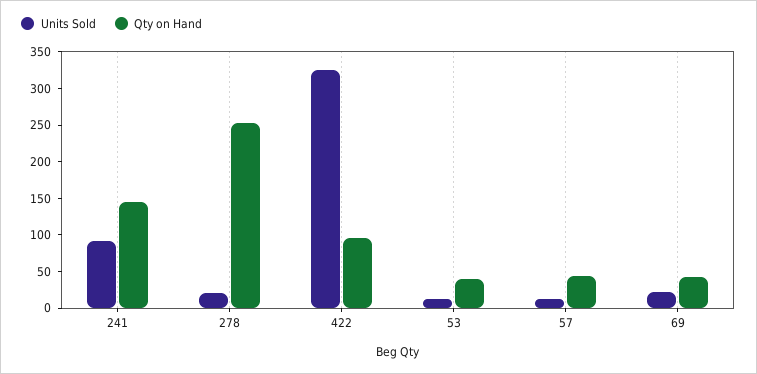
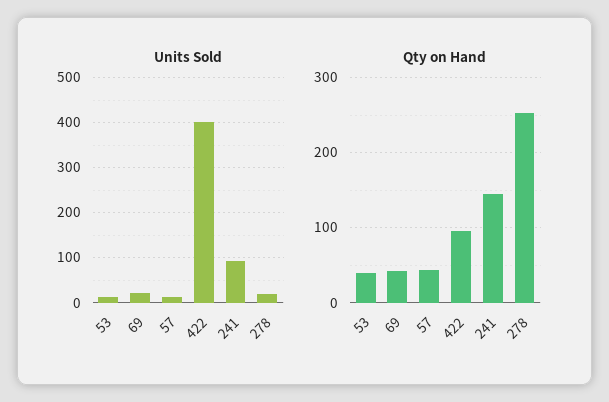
Units Sold, 422: 325 -> 400

